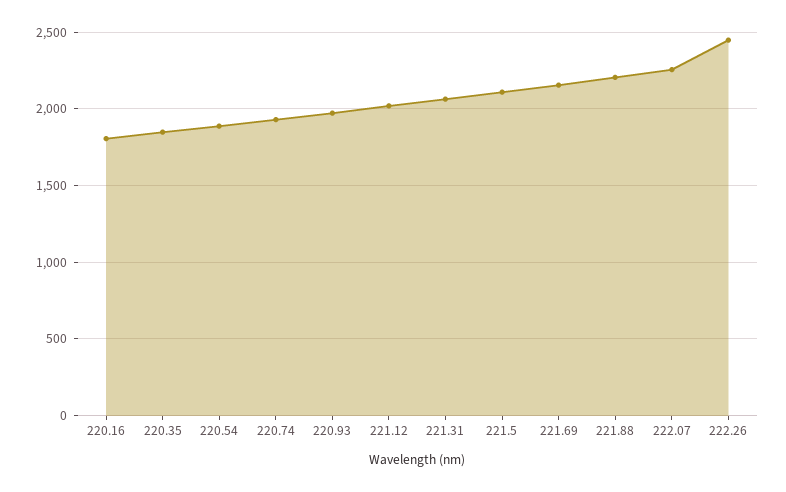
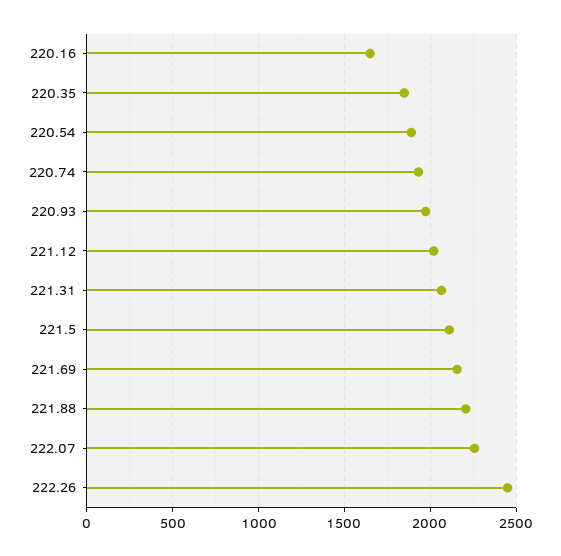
220.16: 1800 -> 1650

